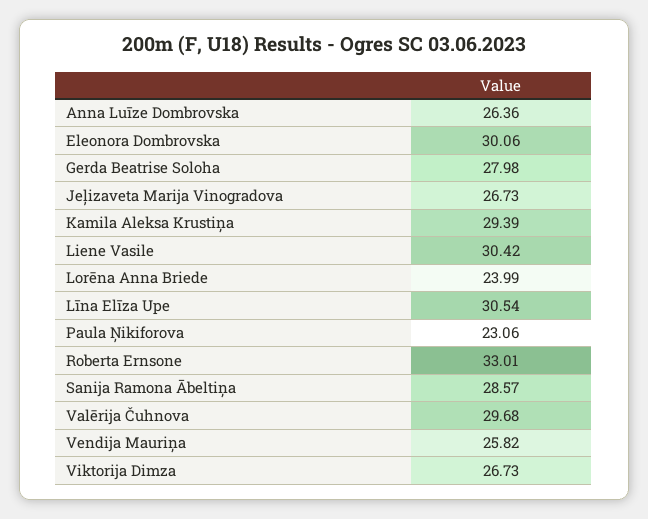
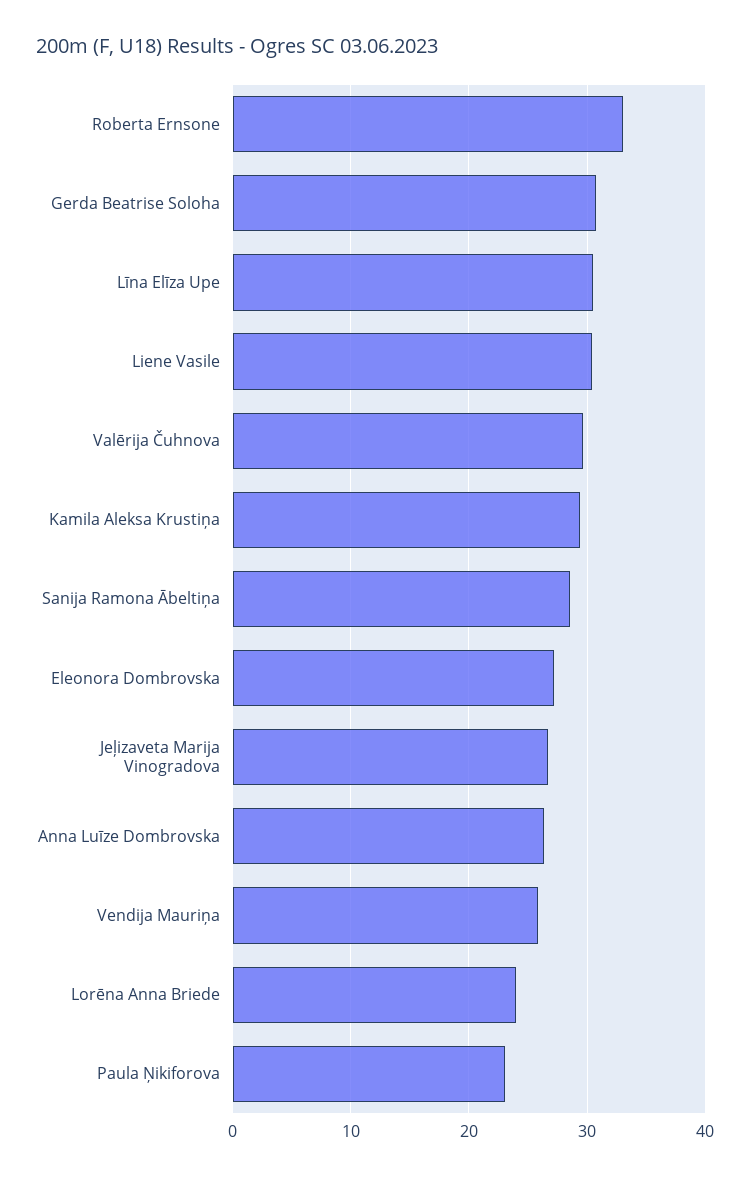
Eleonora Dombrovska: 30.06 -> 27
Gerda Beatrise Soloha: 27.98 -> 31
Viktorija Dimza: 26.73 -> none

